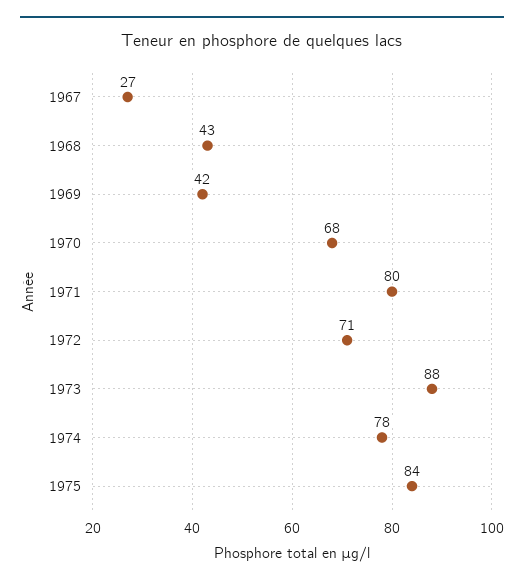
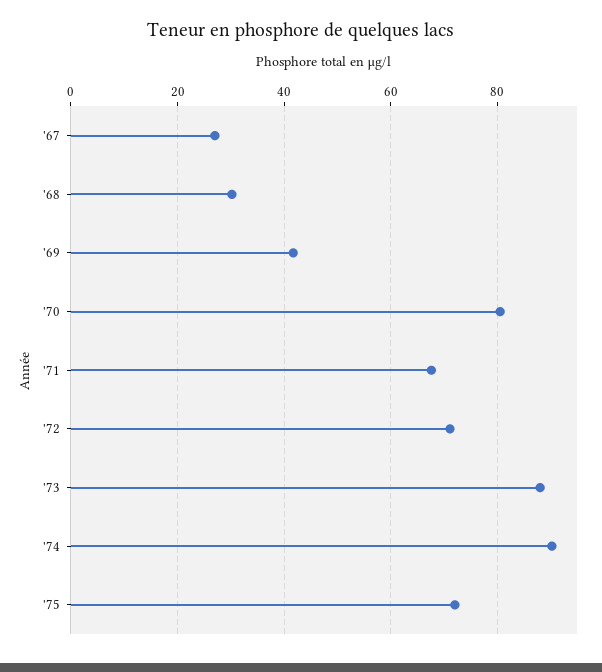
1968: 43 -> 30
1970: 68 -> 80
1971: 80 -> 68
1974: 78 -> 90
1975: 84 -> 72

